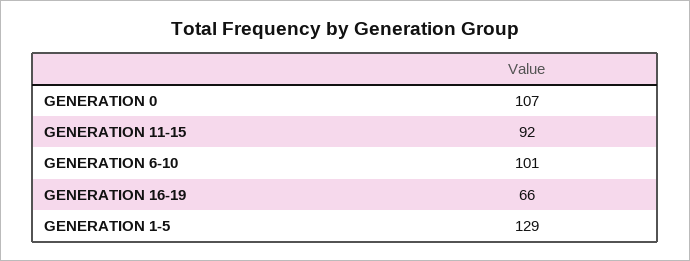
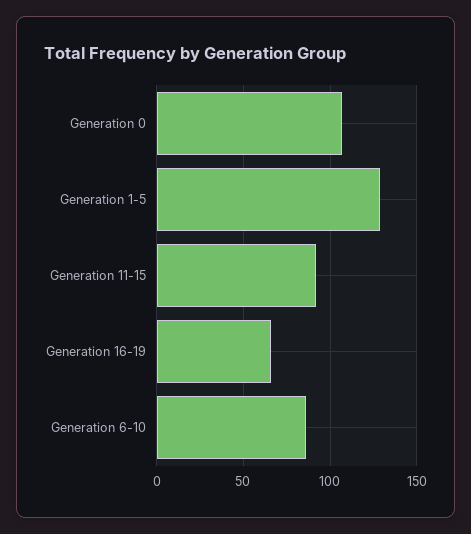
GENERATION 6-10: 101 -> 85

